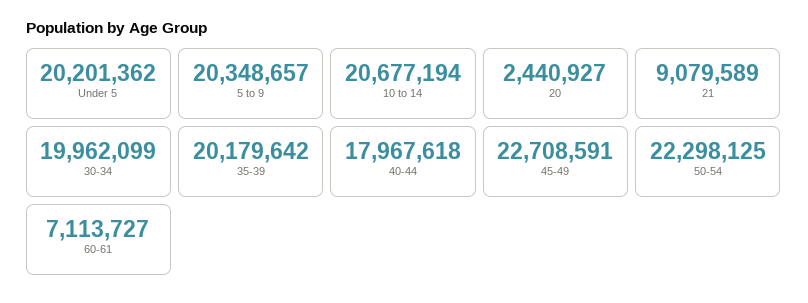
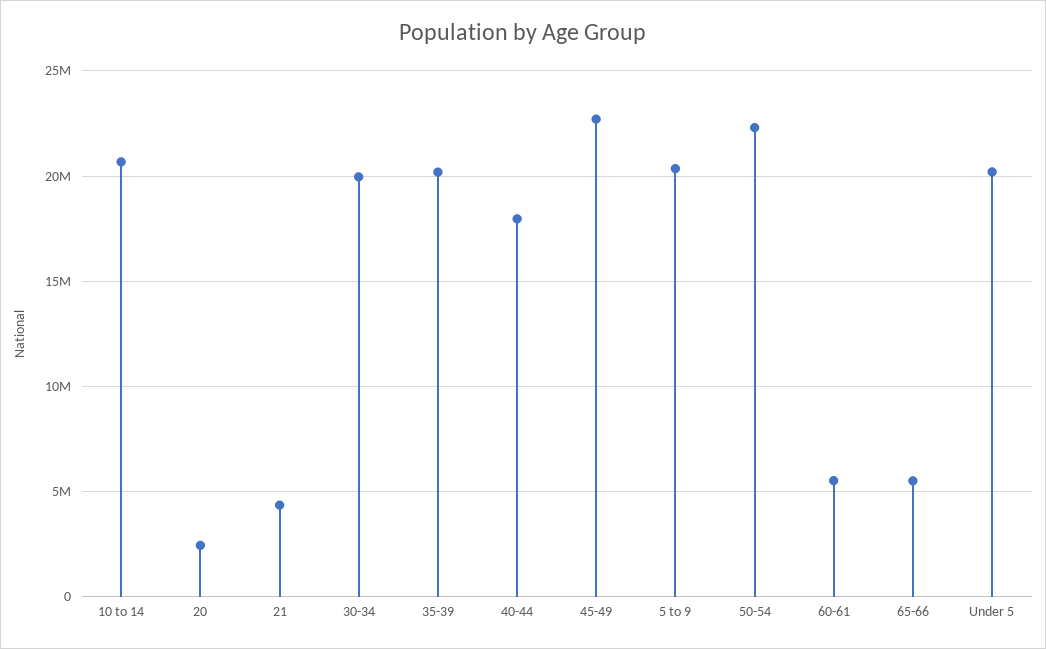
21: 9079589 -> 4500000
60-61: 7113727 -> 5500000
65-66: none -> 5500000

